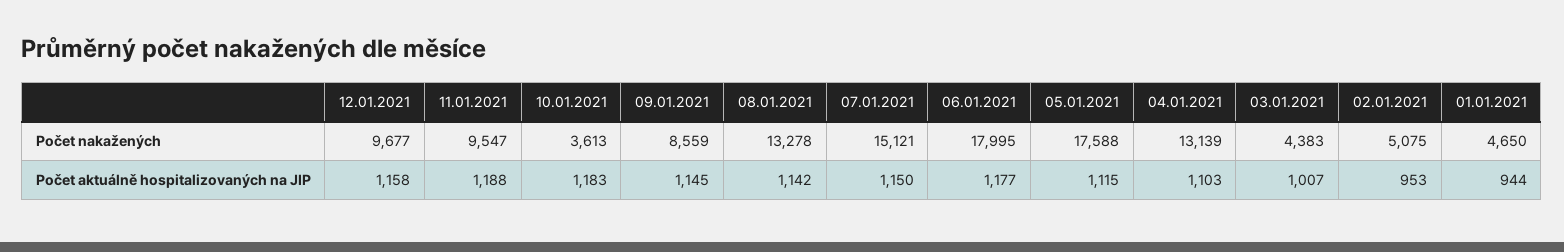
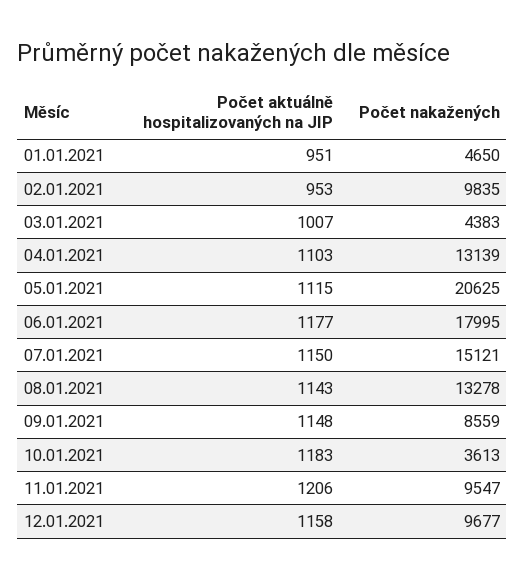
05.01.2021, Počet nakažených: 17588 -> 20625
02.01.2021, Počet nakažených: 5075 -> 9835
11.01.2021, Počet aktuálně hospitalizovaných na JIP: 1188 -> 1206
09.01.2021, Počet aktuálně hospitalizovaných na JIP: 1145 -> 1148
08.01.2021, Počet aktuálně hospitalizovaných na JIP: 1142 -> 1143
01.01.2021, Počet aktuálně hospitalizovaných na JIP: 944 -> 951

